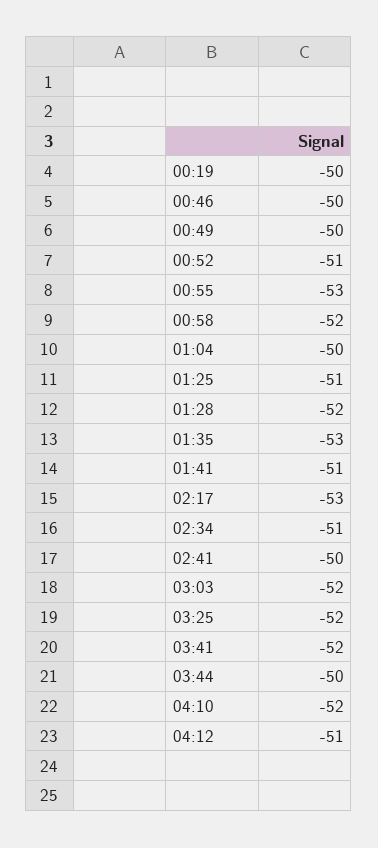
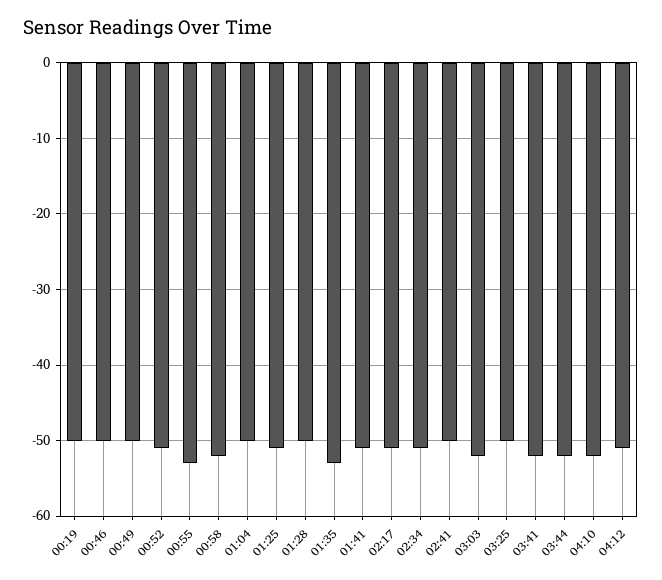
01:28: -52 -> -50
02:17: -53 -> -51
03:25: -52 -> -50
03:44: -50 -> -52

